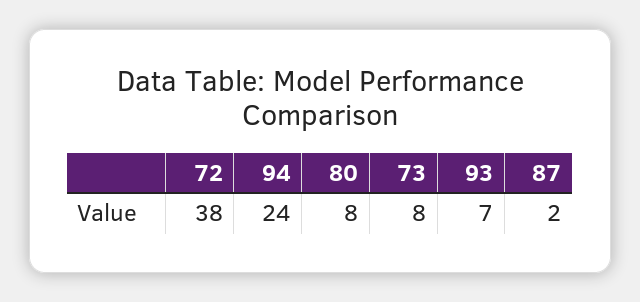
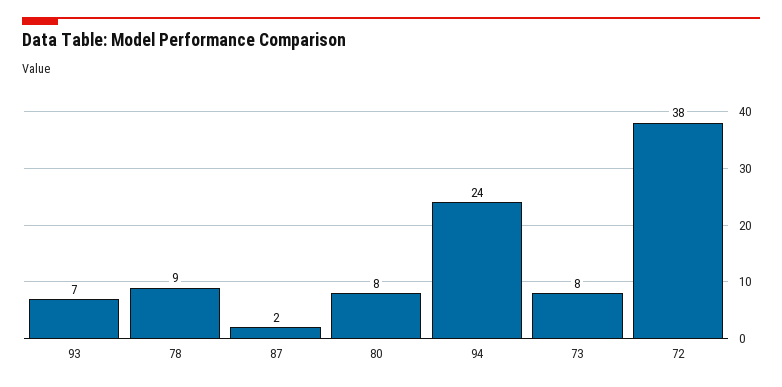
78: none -> 9

